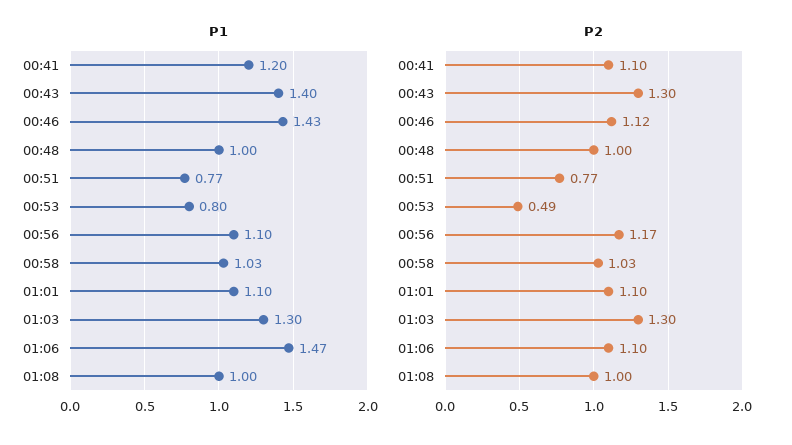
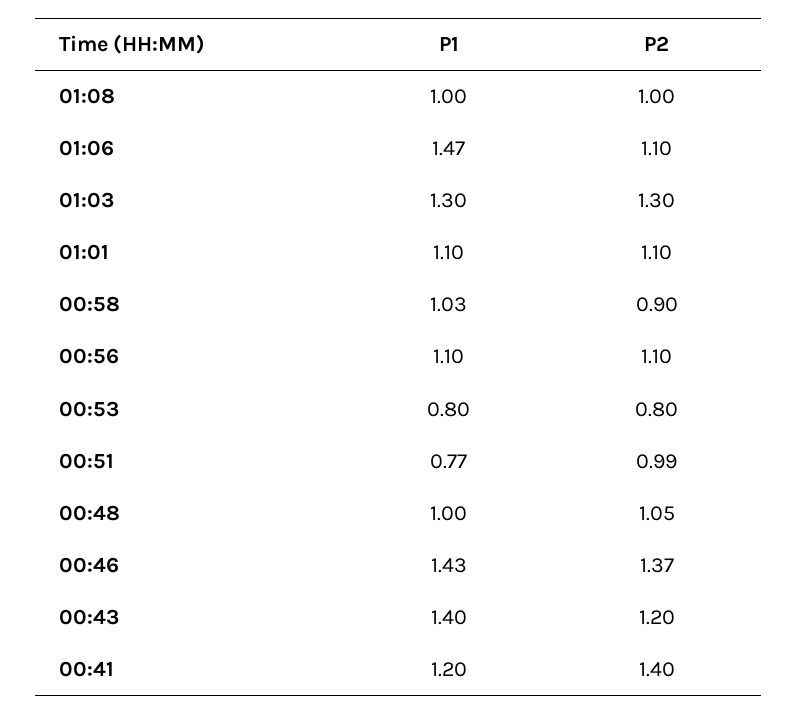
P2, 00:41: 1.1 -> 1.4
P2, 00:43: 1.3 -> 1.2
P2, 00:46: 1.12 -> 1.37
P2, 00:48: 1 -> 1.05
P2, 00:51: 0.77 -> 0.99
P2, 00:53: 0.49 -> 0.8
P2, 00:56: 1.17 -> 1.1
P2, 00:58: 1.03 -> 0.9

